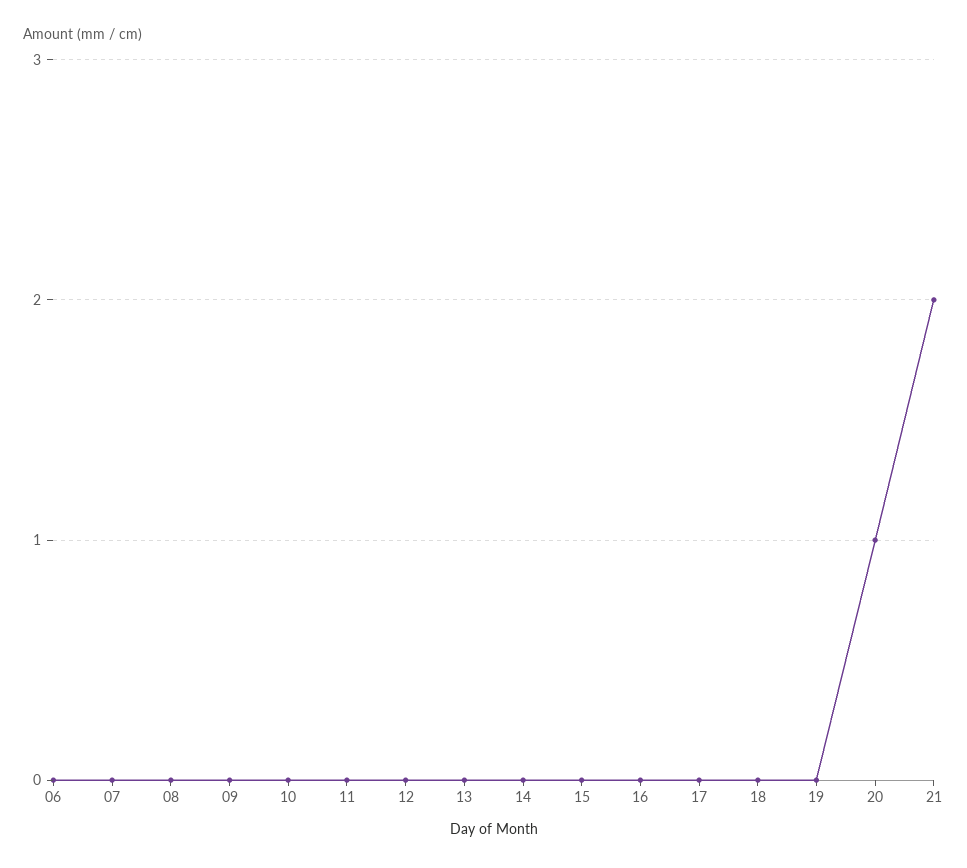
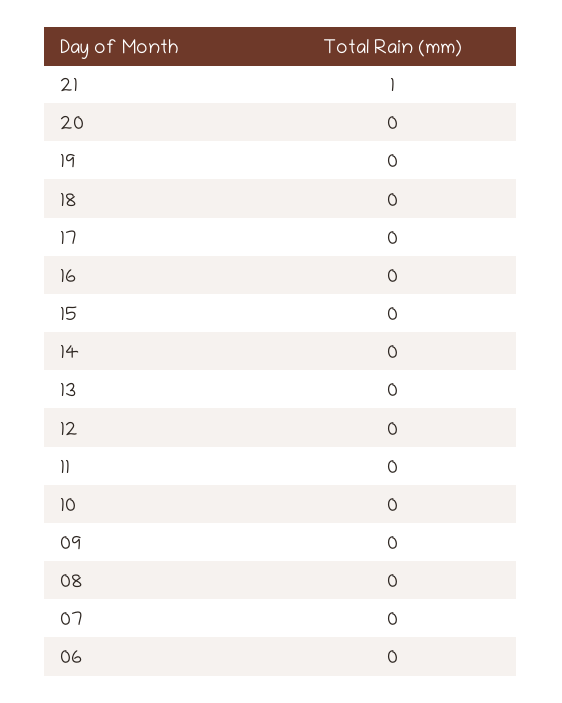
20: 1 -> 0
21: 2 -> 1

